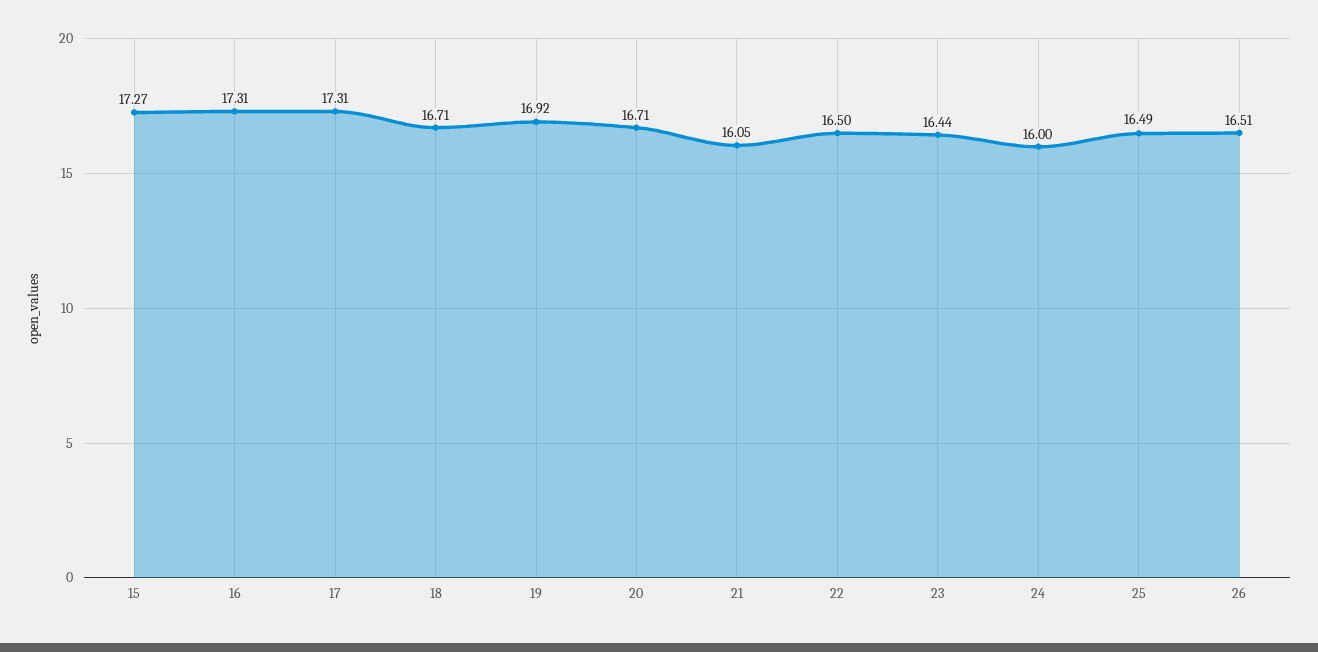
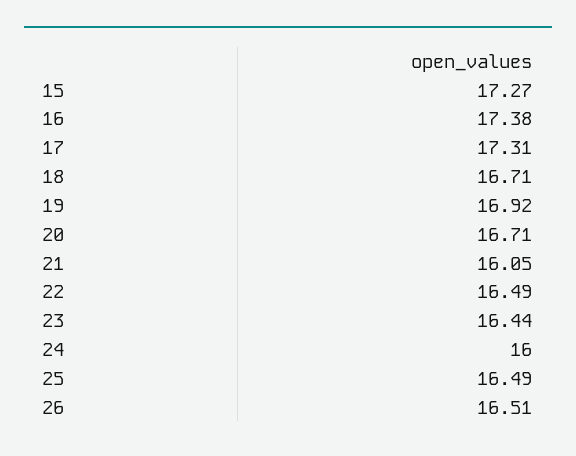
16: 17.31 -> 17.38
22: 16.5 -> 16.49

